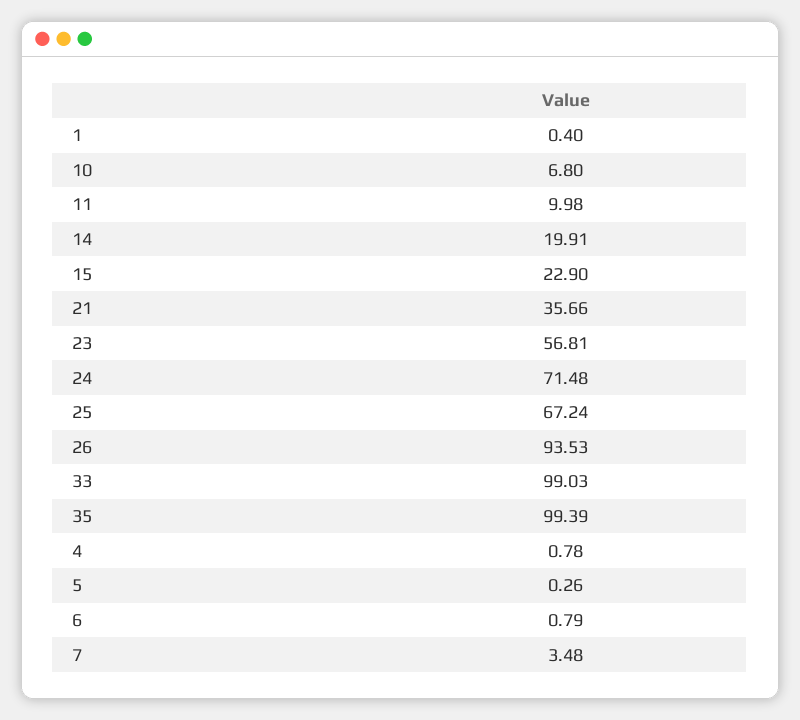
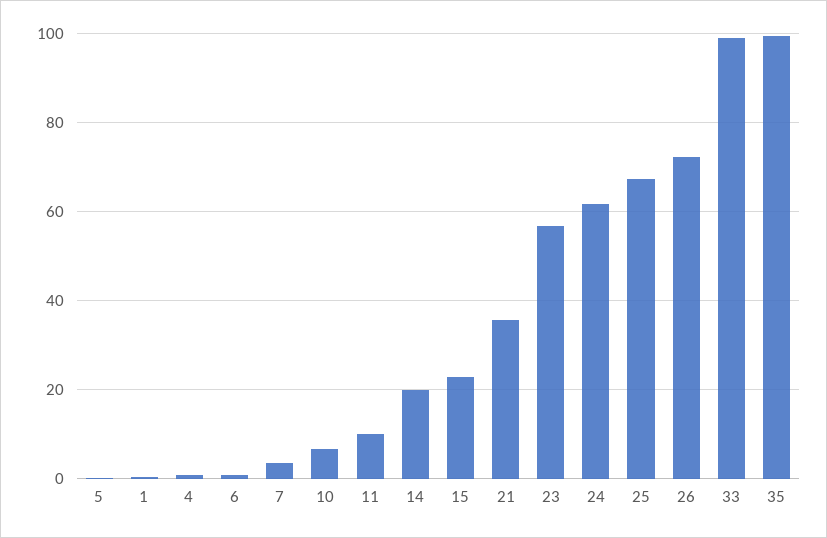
24: 71.48 -> 62
26: 93.53 -> 72

